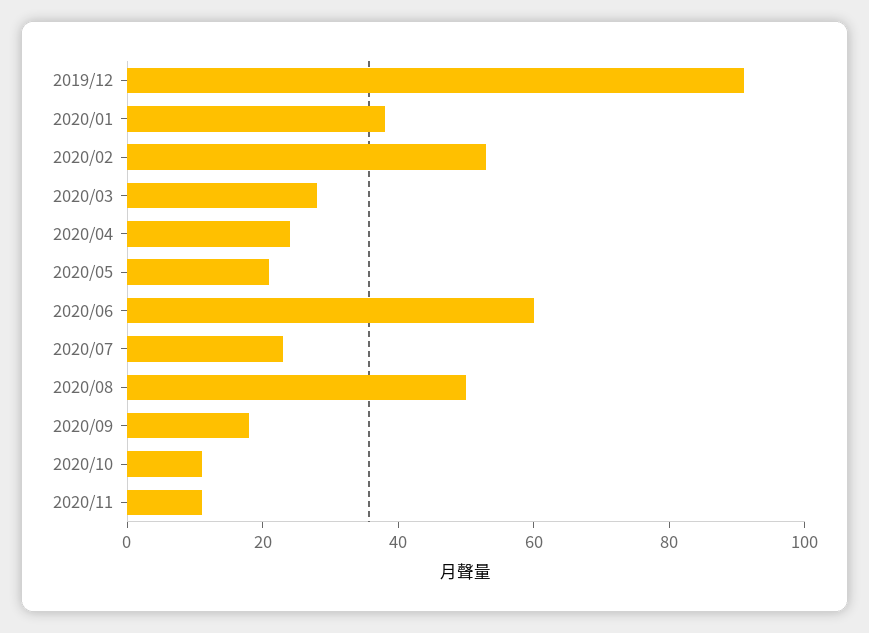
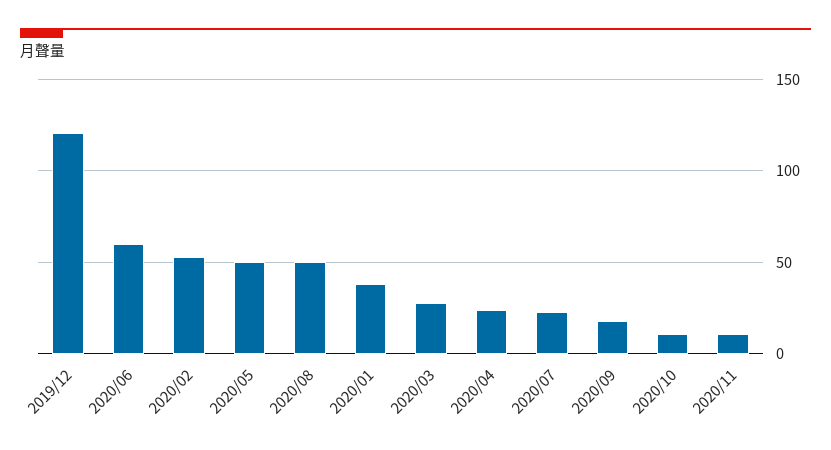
2019/12: 90 -> 120
2020/05: 20 -> 50

